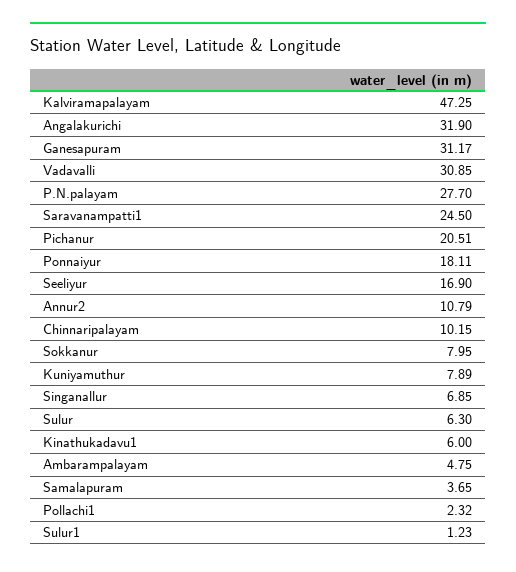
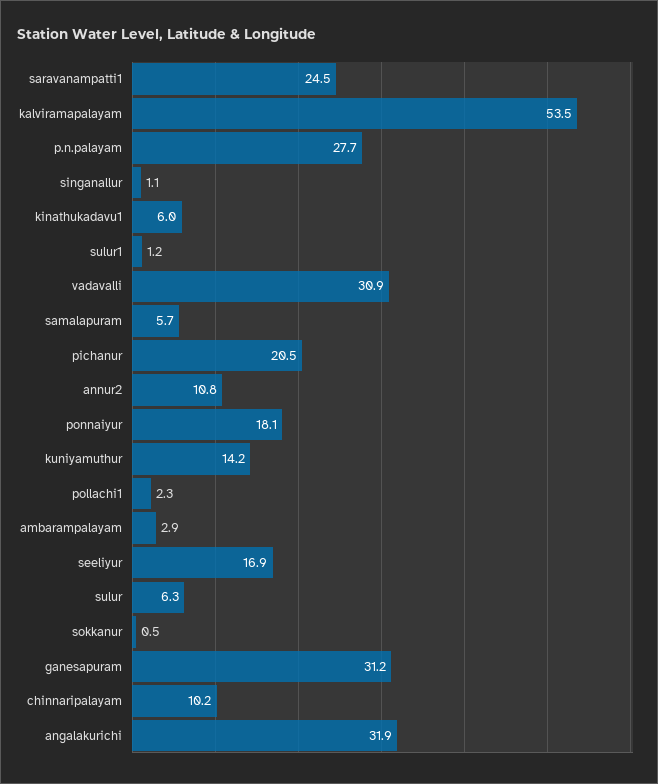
Kalviramapalayam: 47.25 -> 53.5
Sokkanur: 7.95 -> 0.5
Kuniyamuthur: 7.89 -> 14.2
Singanallur: 6.85 -> 1.1
Ambarampalayam: 4.75 -> 2.9
Samalapuram: 3.65 -> 5.7

